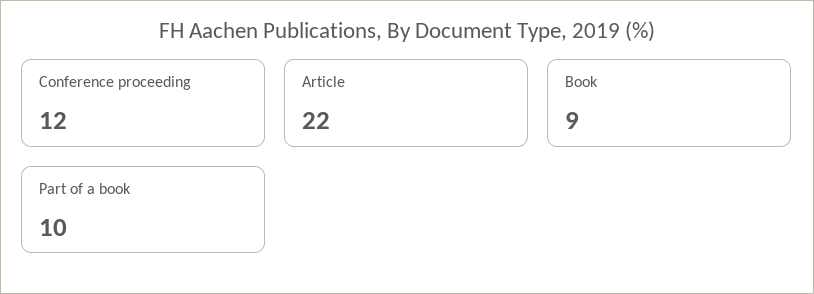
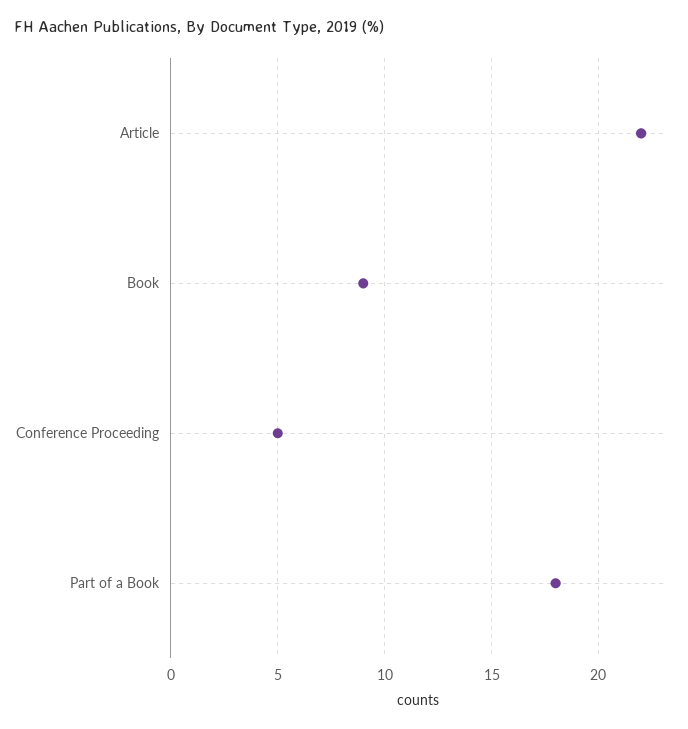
Conference proceeding: 12 -> 5
Part of a book: 10 -> 18

